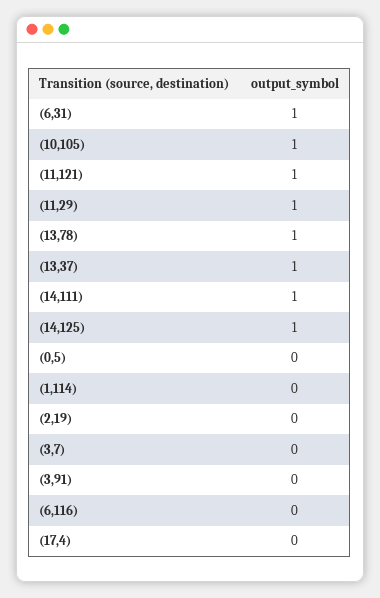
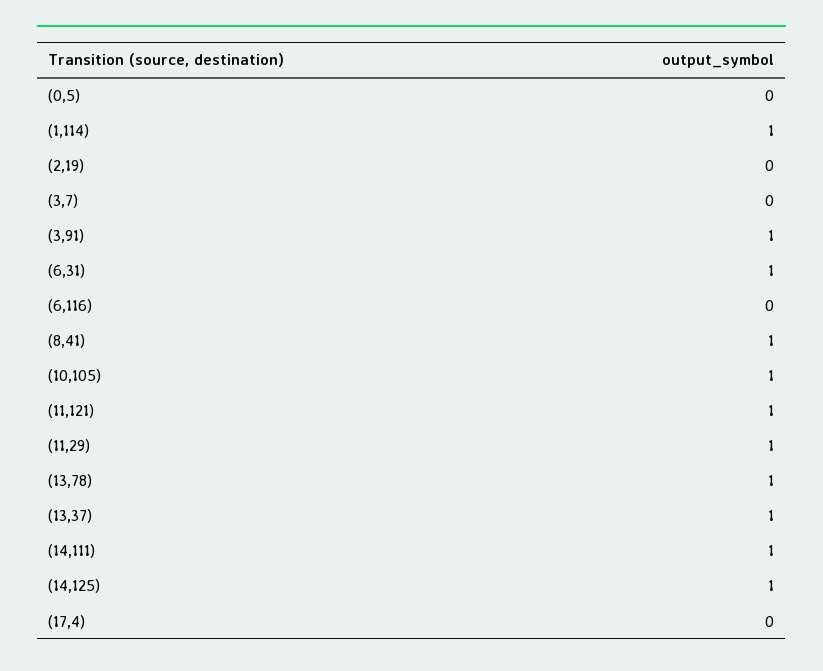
(1,114): 0 -> 1
(3,91): 0 -> 1
(8,41): none -> 1

